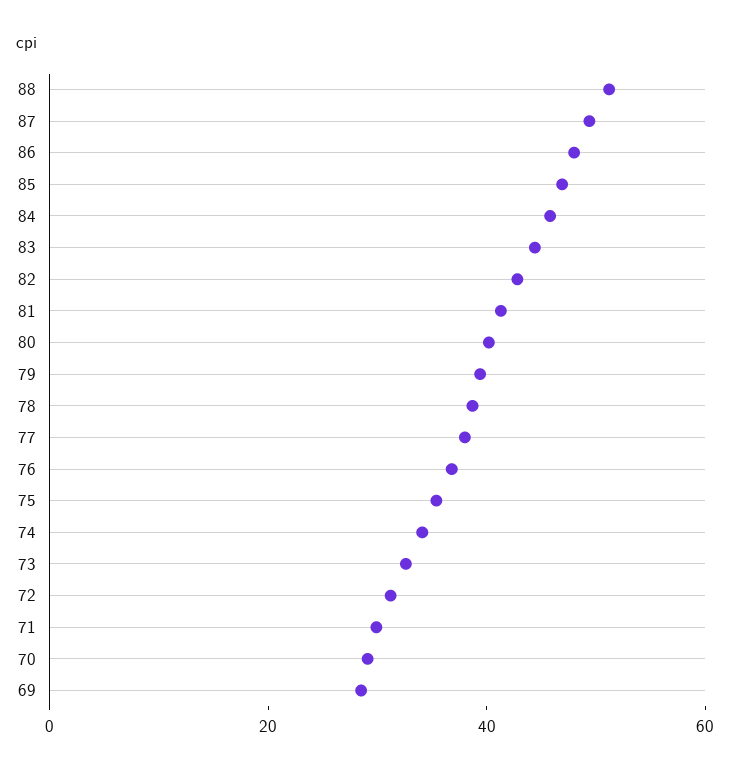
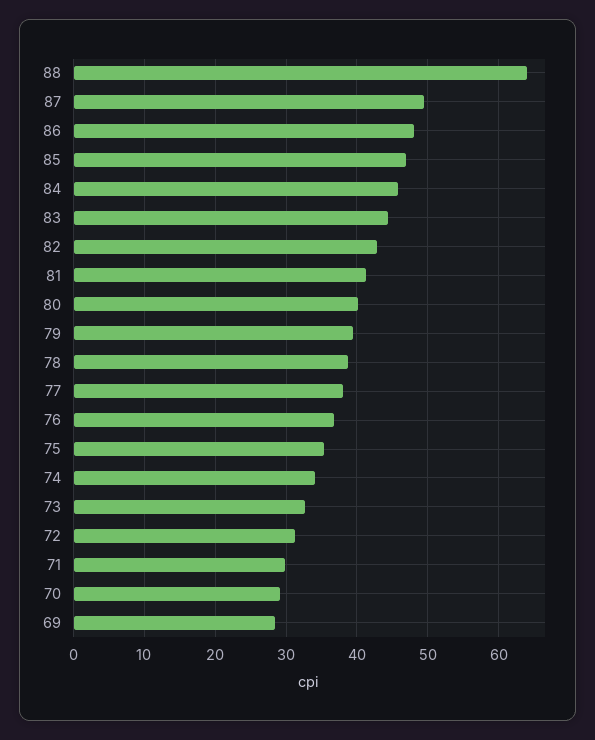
88: 50 -> 64

